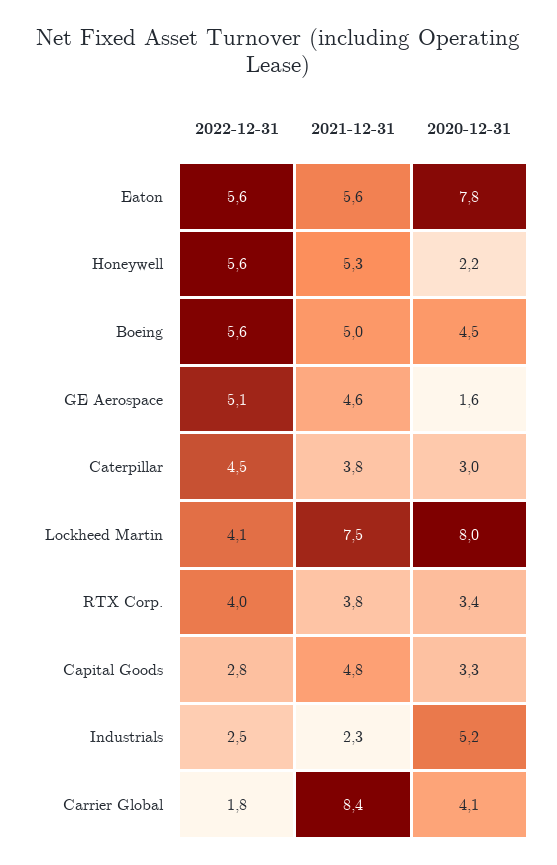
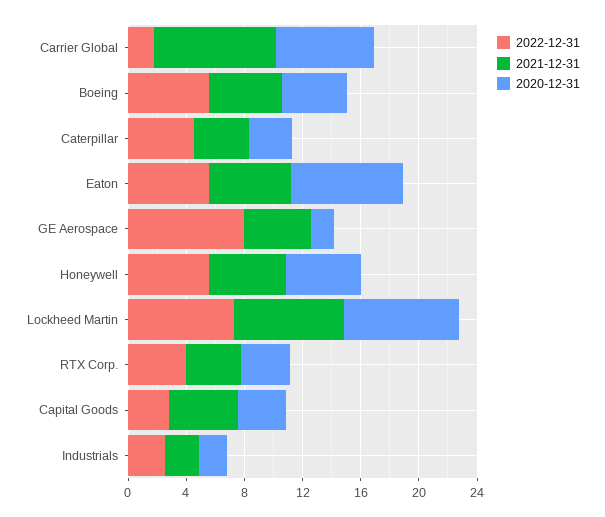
2020-12-31, Honeywell: 2.2 -> 5
2022-12-31, GE Aerospace: 5.1 -> 8
2022-12-31, Lockheed Martin: 4.1 -> 7
2020-12-31, Industrials: 5.2 -> 2
2020-12-31, Carrier Global: 4.1 -> 7

